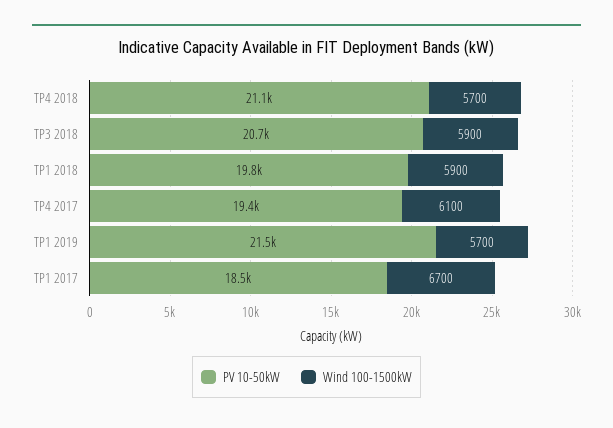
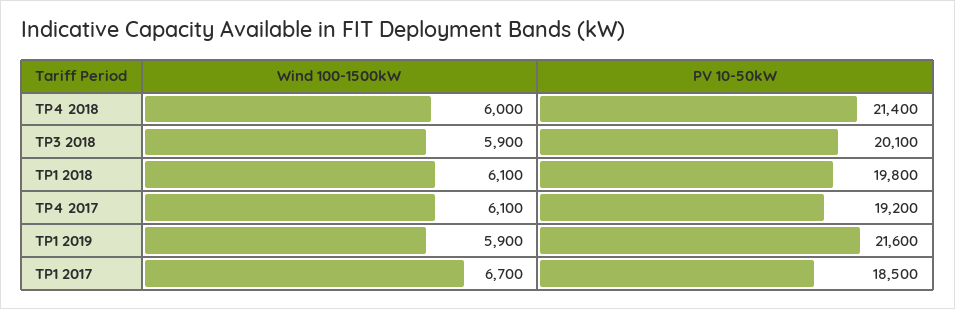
PV 10-50kW, TP4 2018: 21100 -> 21400
Wind 100-1500kW, TP4 2018: 5700 -> 6000
PV 10-50kW, TP3 2018: 20700 -> 20100
Wind 100-1500kW, TP1 2018: 5900 -> 6100
PV 10-50kW, TP4 2017: 19400 -> 19200
PV 10-50kW, TP1 2019: 21500 -> 21600
Wind 100-1500kW, TP1 2019: 5700 -> 5900

